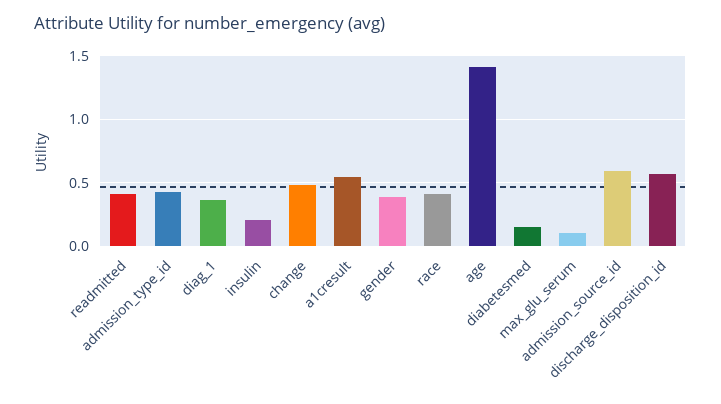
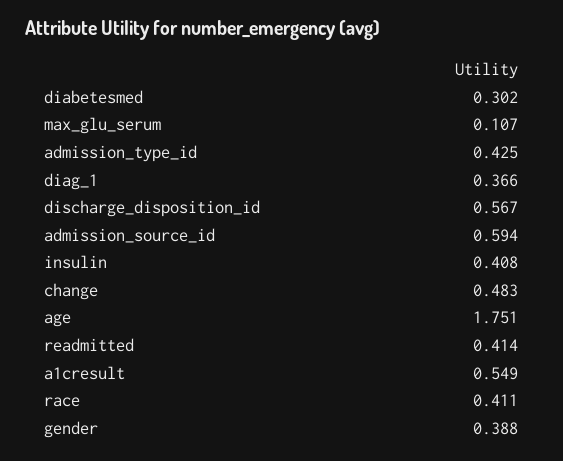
insulin: 0.2 -> 0.408
age: 1.4 -> 1.751
diabetesmed: 0.15 -> 0.302

